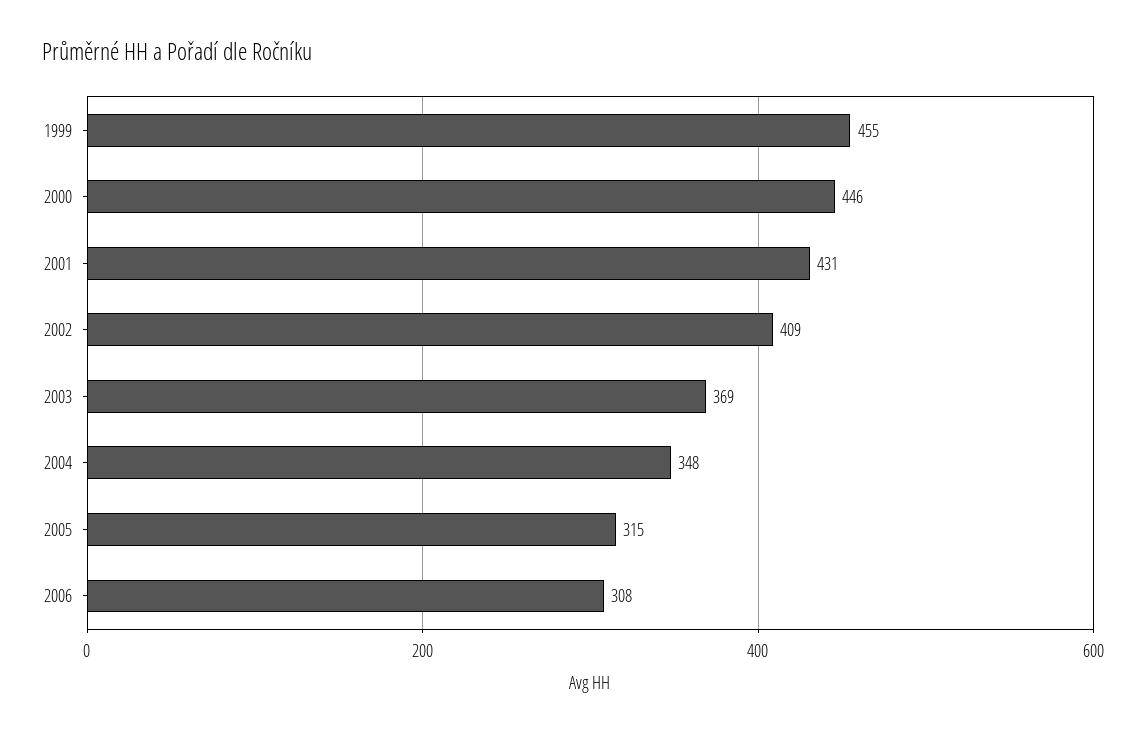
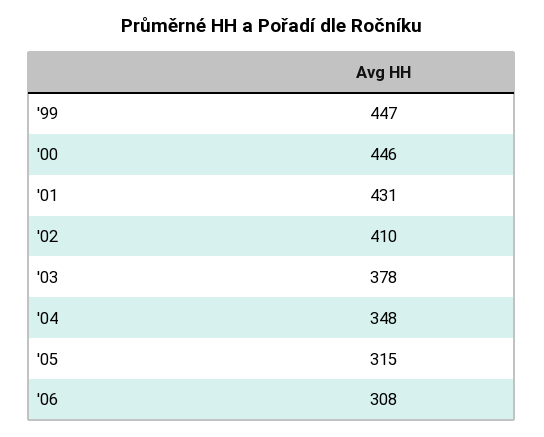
1999: 455 -> 447
2002: 409 -> 410
2003: 369 -> 378

